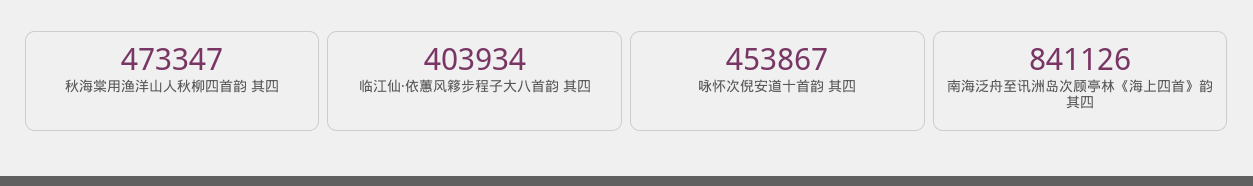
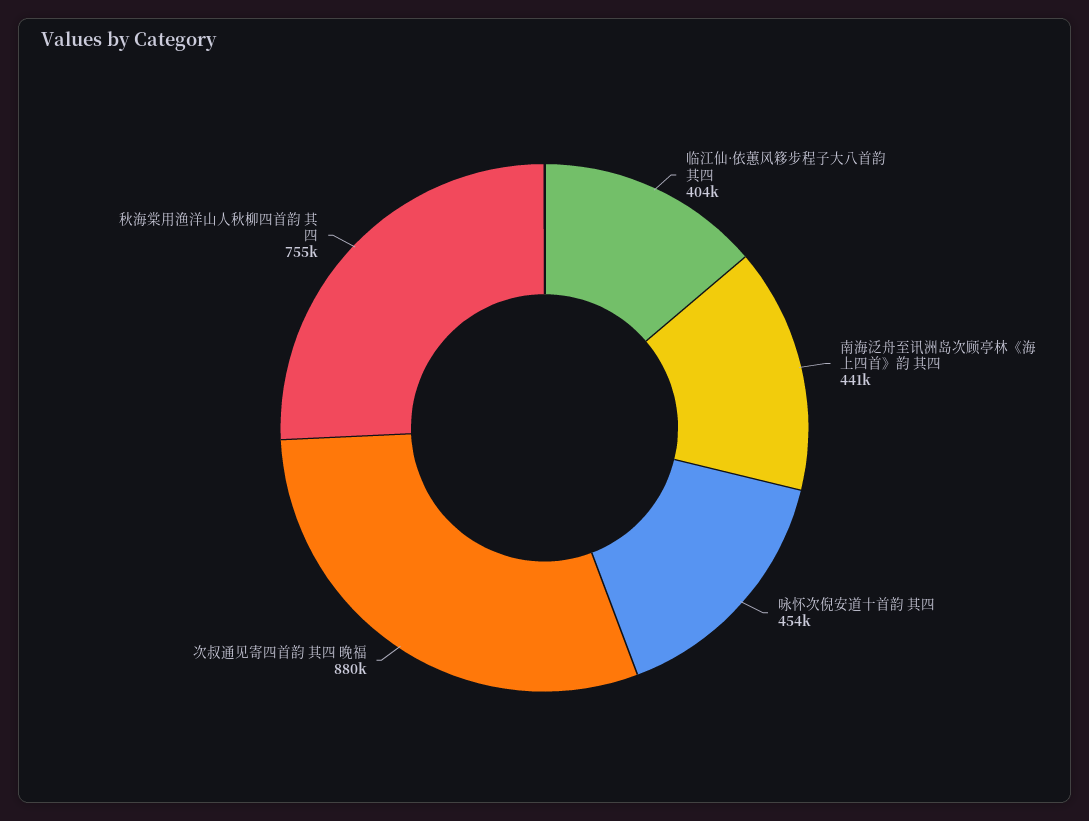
秋海棠用渔洋山人秋柳四首韵 其四: 473347 -> 755000
南海泛舟至讯洲岛次顾亭林《海上四首》韵 其四: 841126 -> 441000
次叔通见寄四首韵 其四 晚福: none -> 880000

